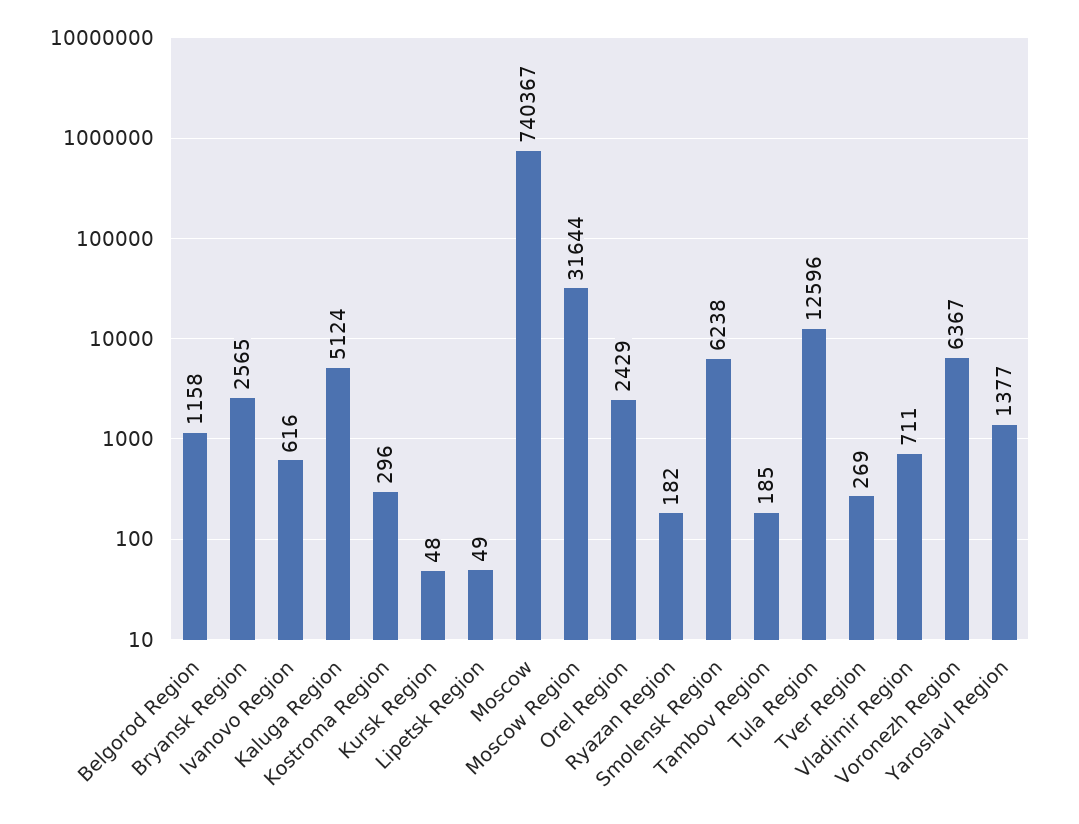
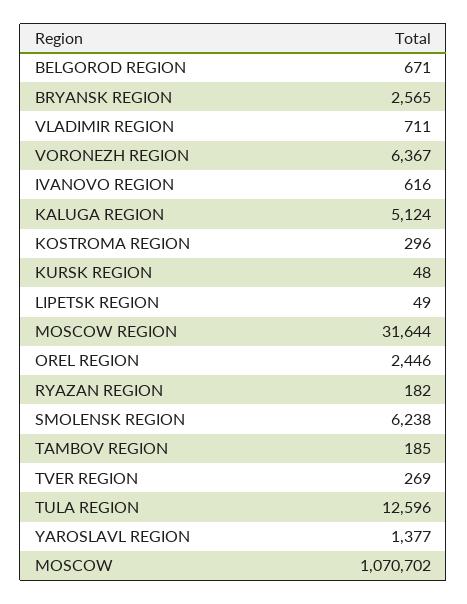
Belgorod Region: 1158 -> 671
Moscow: 740367 -> 1070702
Orel Region: 2429 -> 2446

